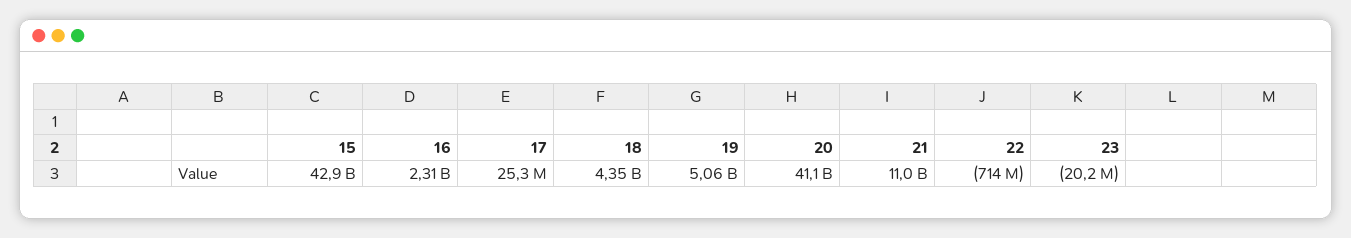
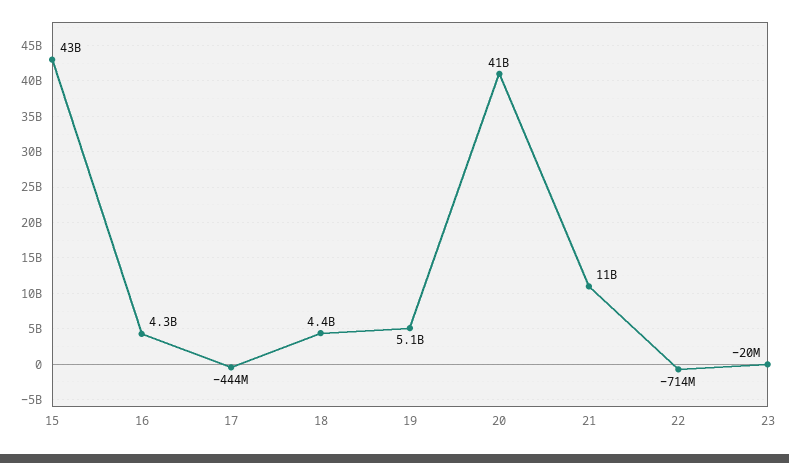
16: 2310000000 -> 4300000000
17: 25300000 -> -444000000

